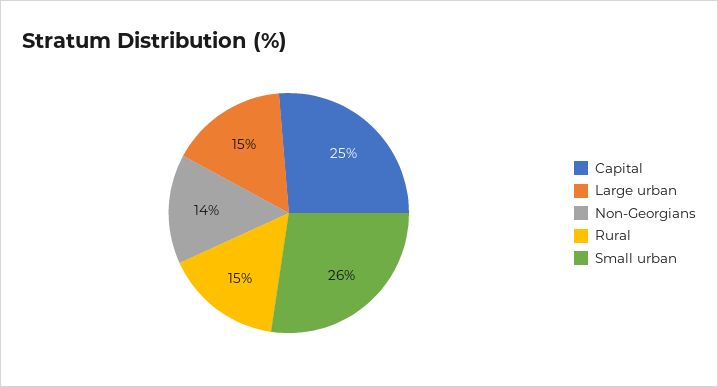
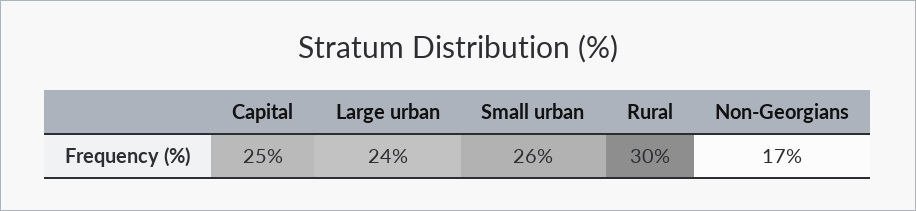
Large urban: 15 -> 24
Non-Georgians: 14 -> 17
Rural: 15 -> 30

